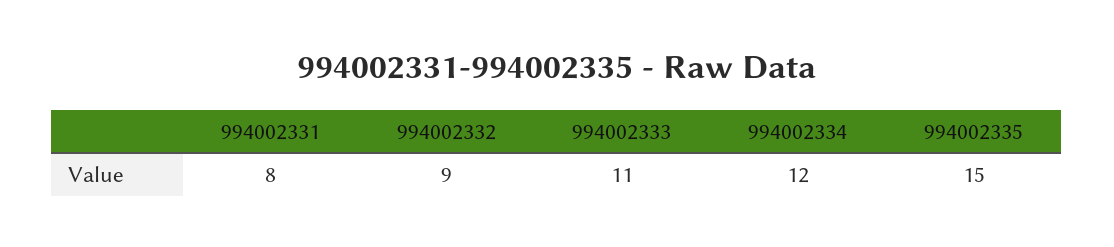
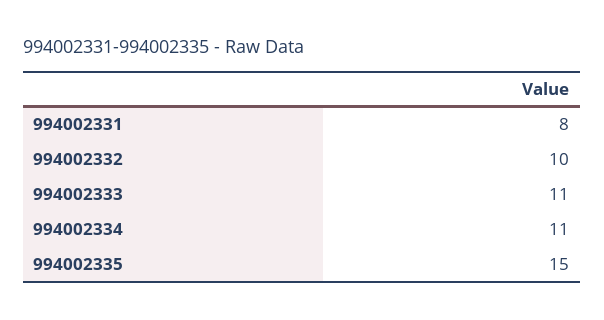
994002332: 9 -> 10
994002334: 12 -> 11

